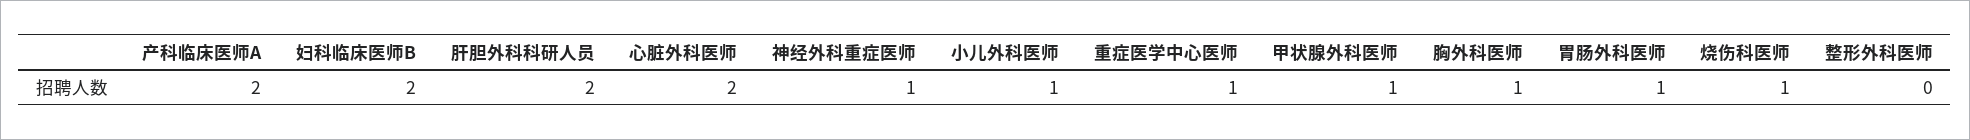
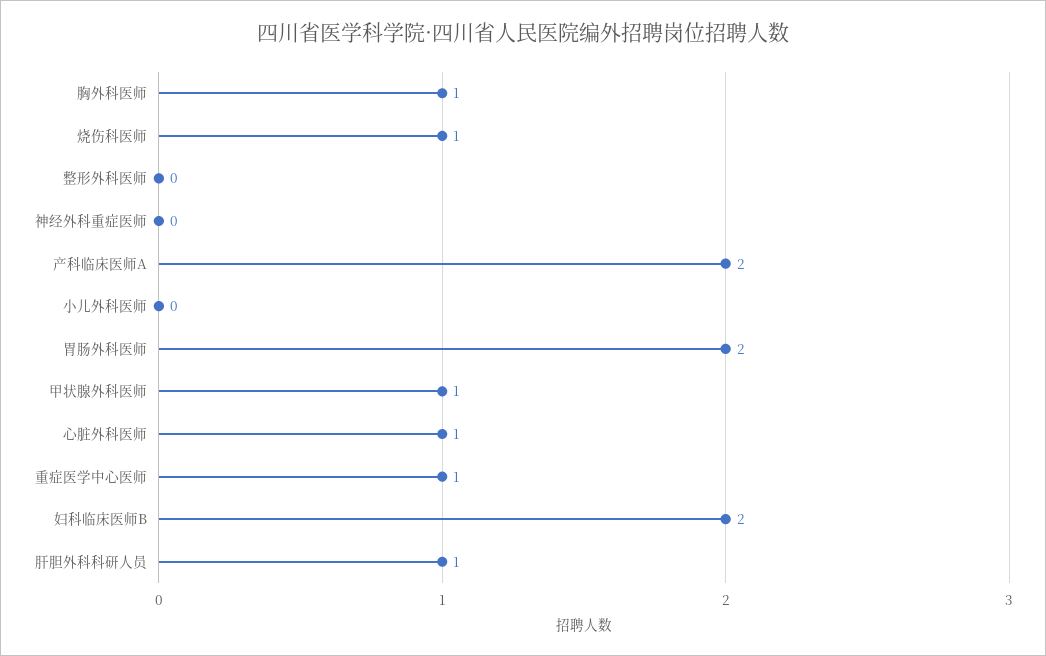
肝胆外科科研人员: 2 -> 1
心脏外科医师: 2 -> 1
神经外科重症医师: 1 -> 0
小儿外科医师: 1 -> 0
胃肠外科医师: 1 -> 2

